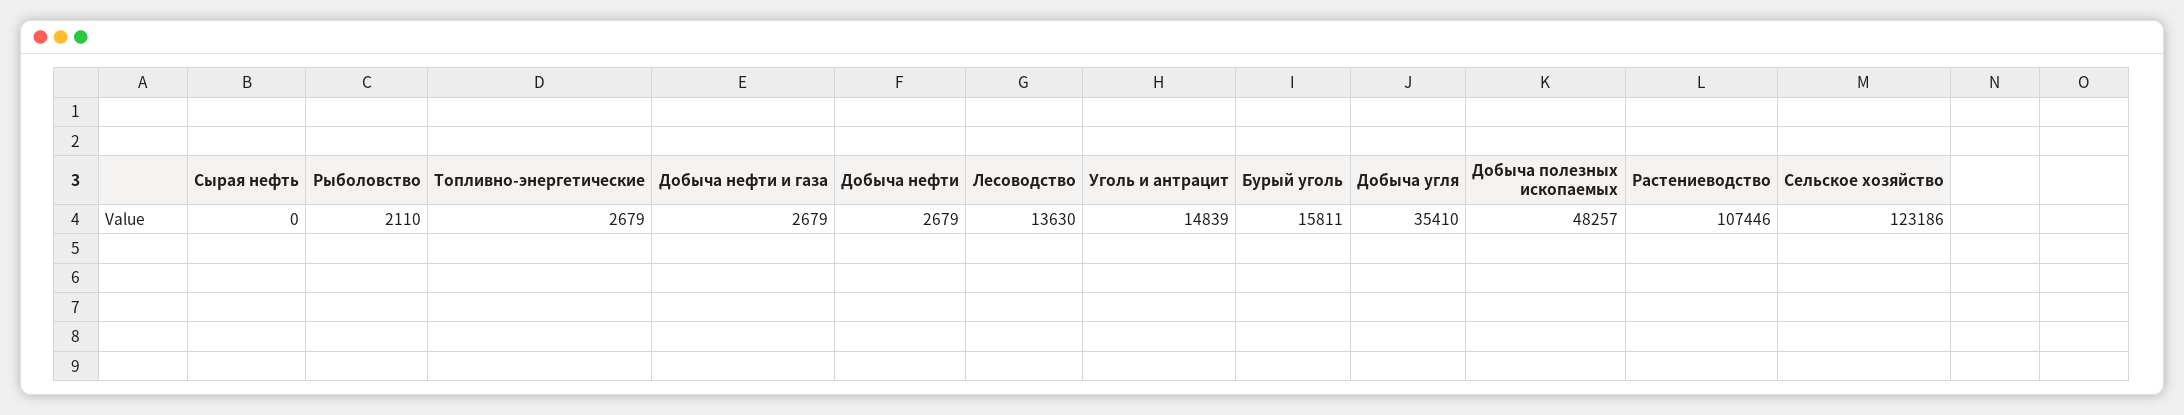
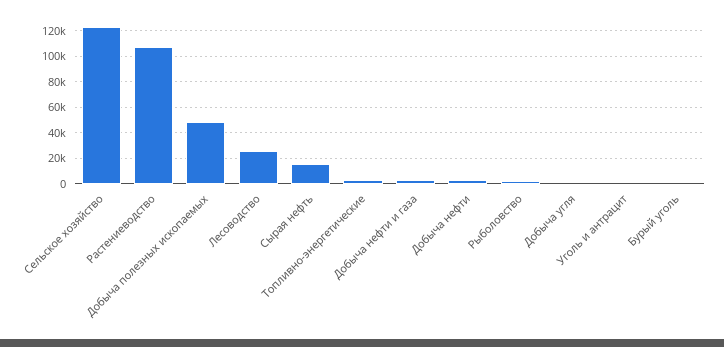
Сырая нефть: 0 -> 15000
Лесоводство: 13630 -> 25000
Уголь и антрацит: 14839 -> 0
Бурый уголь: 15811 -> 0
Добыча угля: 35410 -> 0

